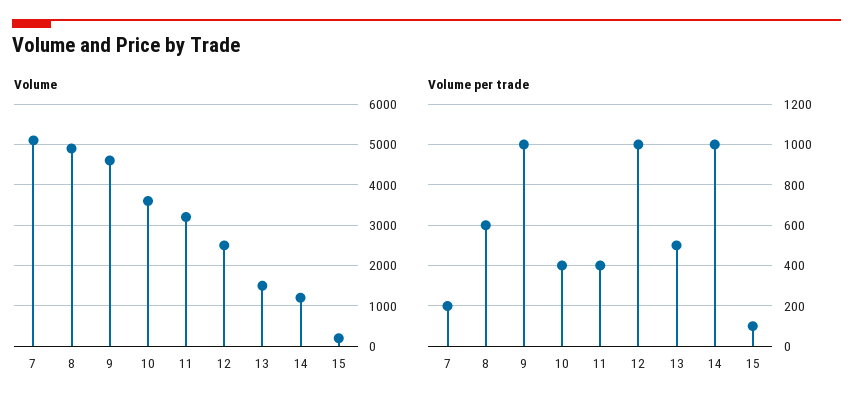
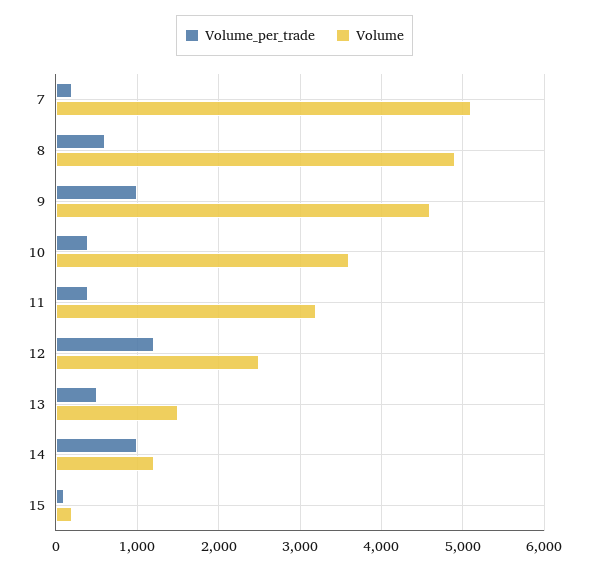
Volume per trade, 12: 1000 -> 1200

